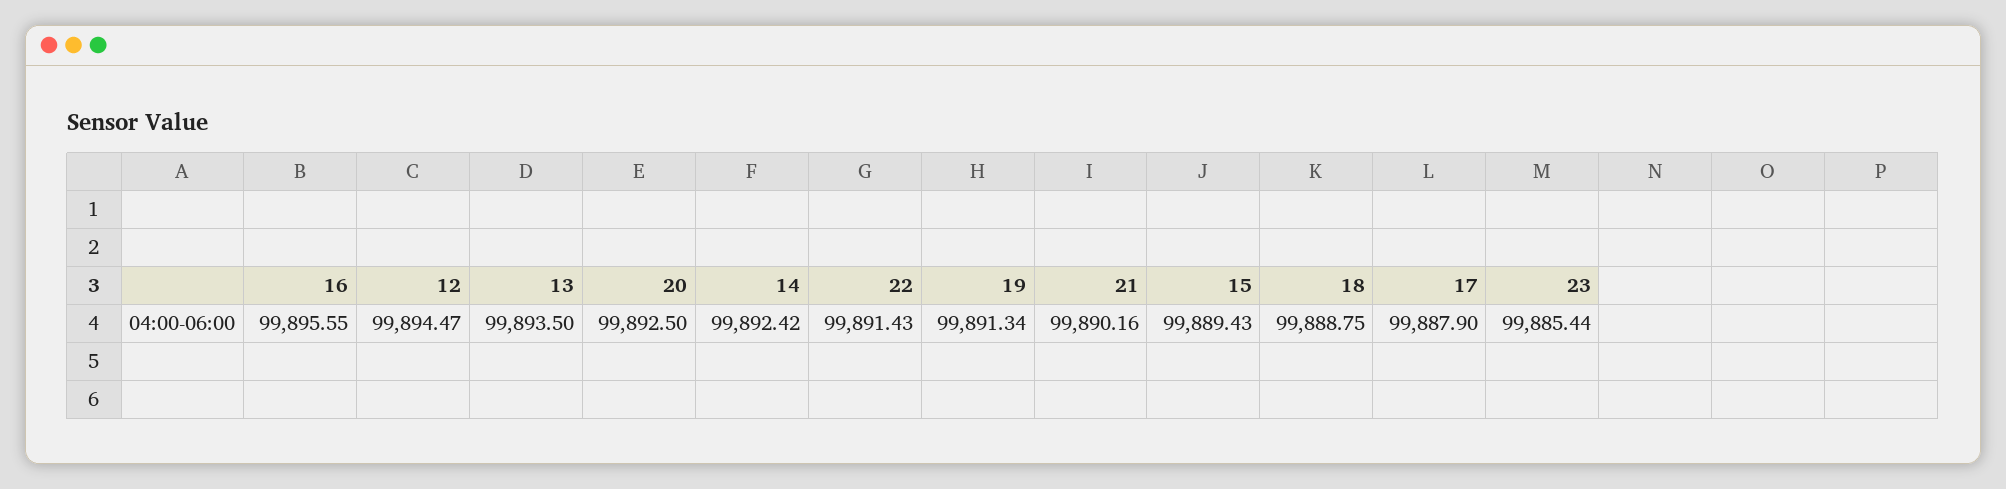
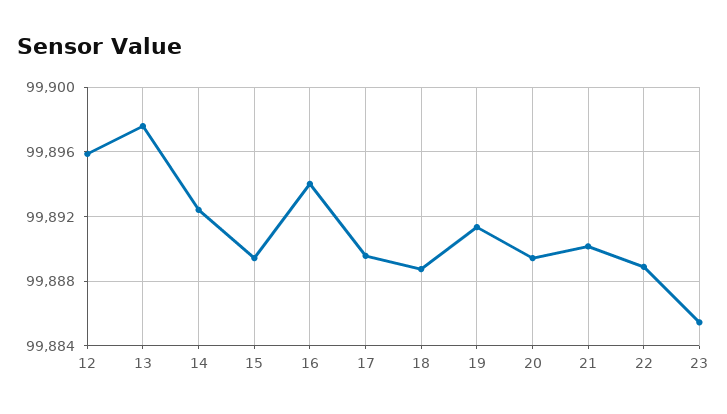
16: 99895.55 -> 99894
12: 99894.47 -> 99896
13: 99893.5 -> 99897.5
20: 99892.5 -> 99889.5
22: 99891.43 -> 99889
17: 99887.9 -> 99889.5

